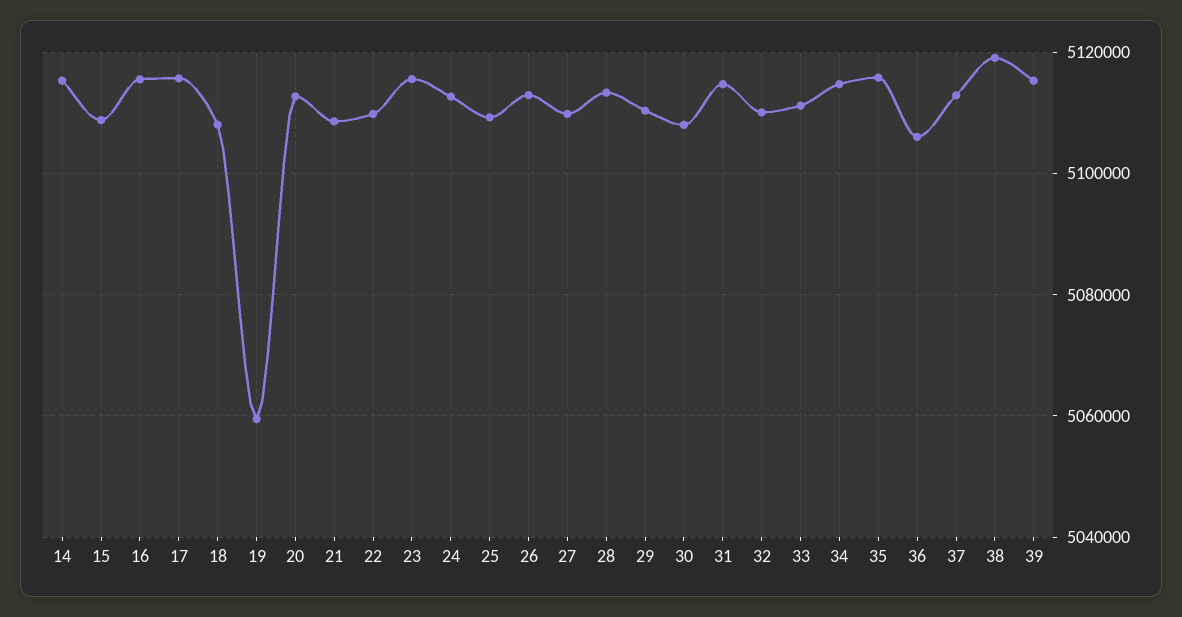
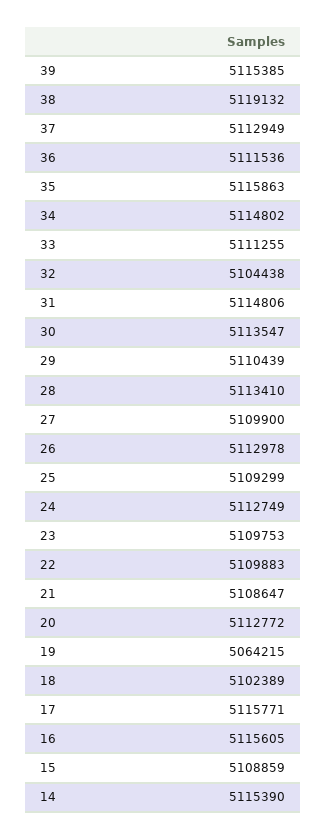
18: 5108000 -> 5102389
19: 5060000 -> 5064215
23: 5116000 -> 5109753
30: 5108000 -> 5113547
32: 5110000 -> 5104438
36: 5106000 -> 5111536

